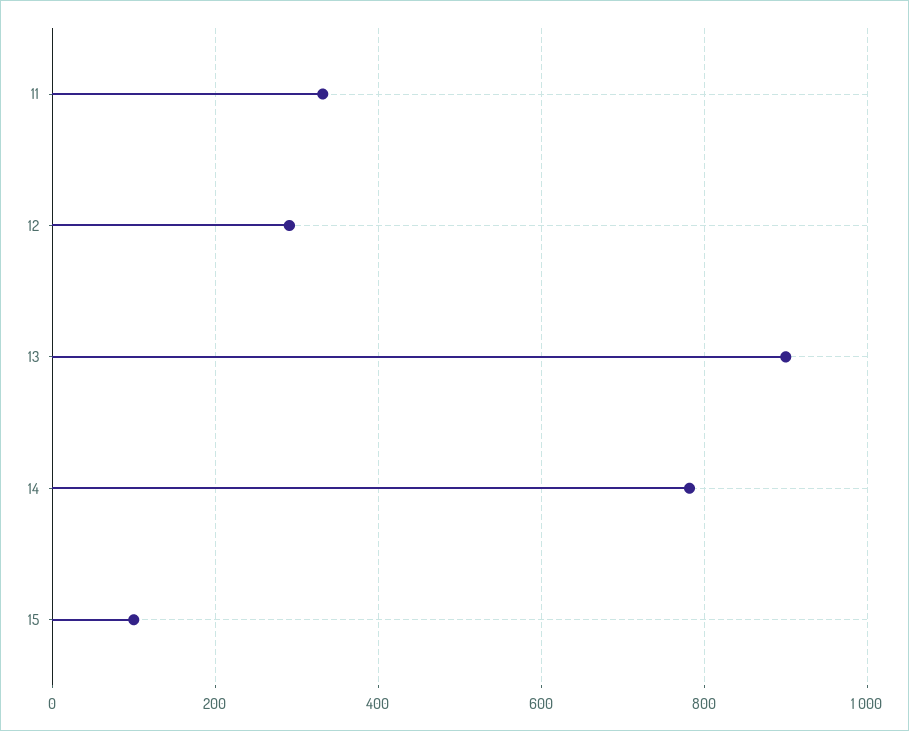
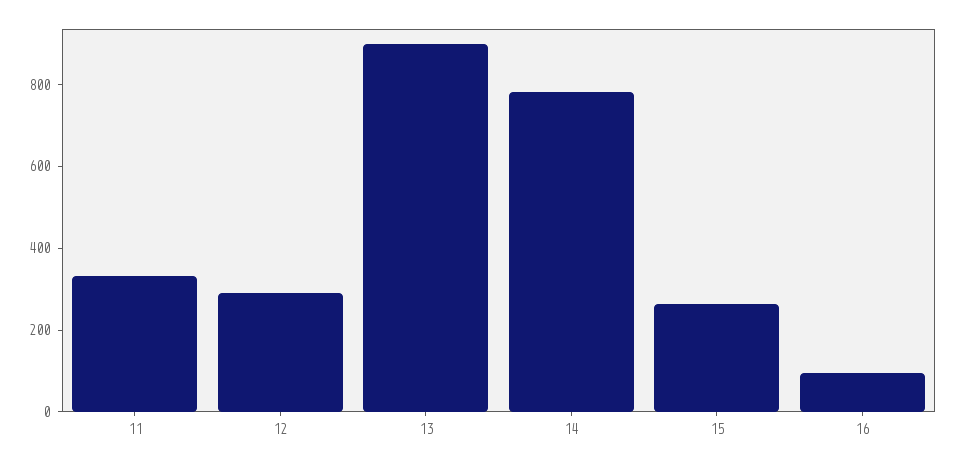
15: 100 -> 250
16: none -> 100

